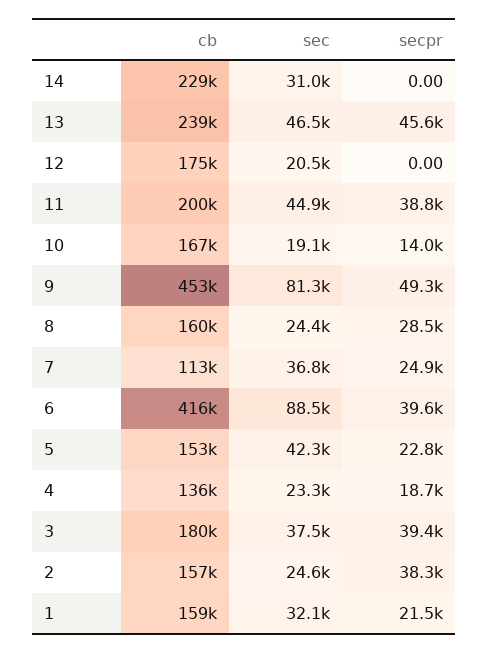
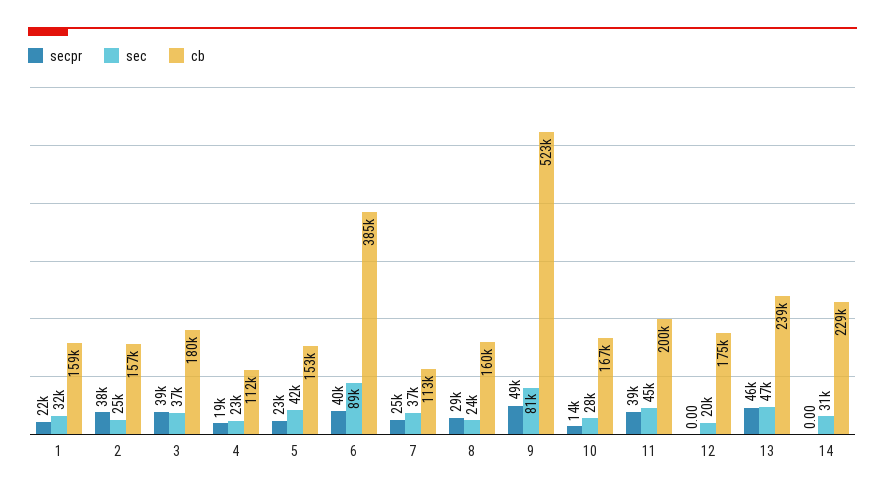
sec, 10: 19100 -> 28000
cb, 9: 453000 -> 523000
cb, 6: 416000 -> 385000
cb, 4: 136000 -> 112000

